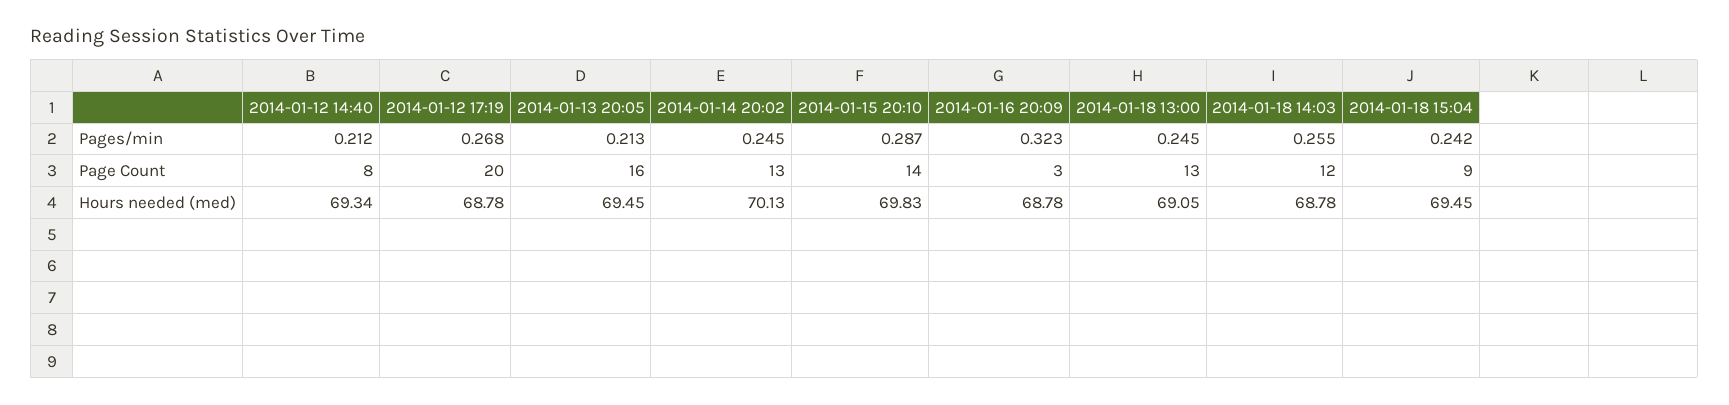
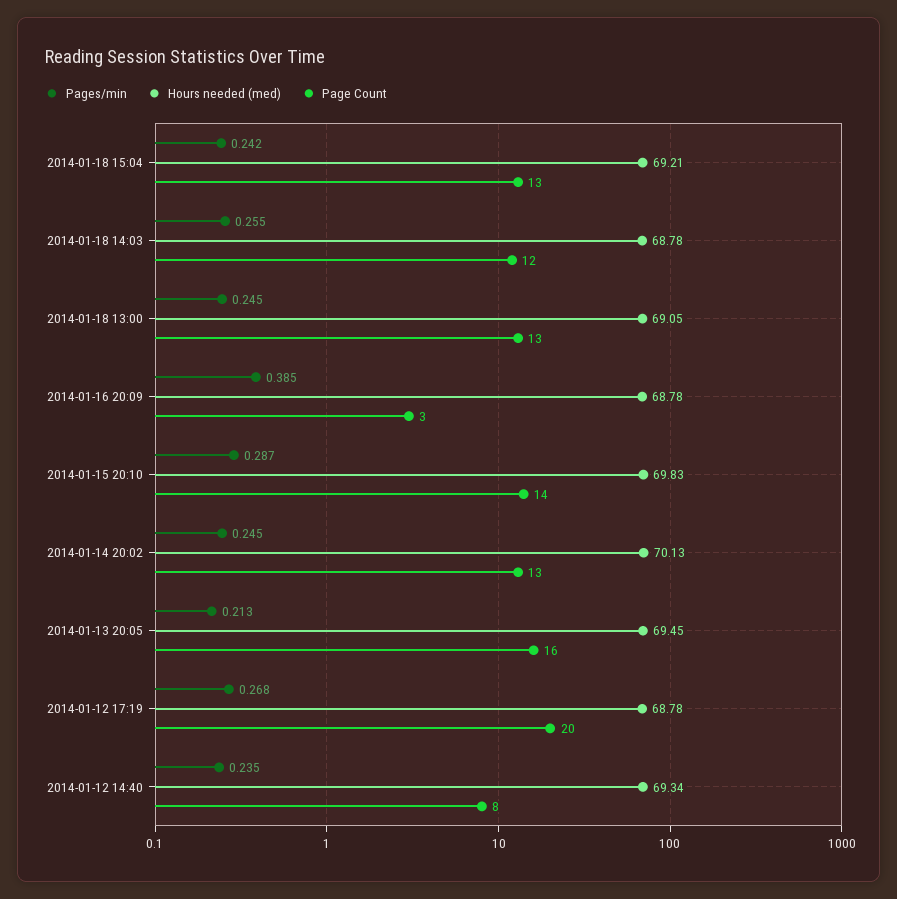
Pages/min, 2014-01-12 14:40: 0.212 -> 0.235
Pages/min, 2014-01-16 20:09: 0.323 -> 0.385
Page Count, 2014-01-18 15:04: 9 -> 13
Hours needed (med), 2014-01-18 15:04: 69.45 -> 69.21

